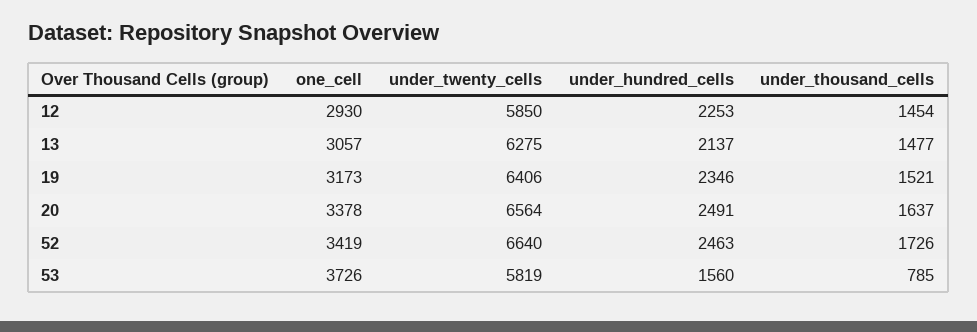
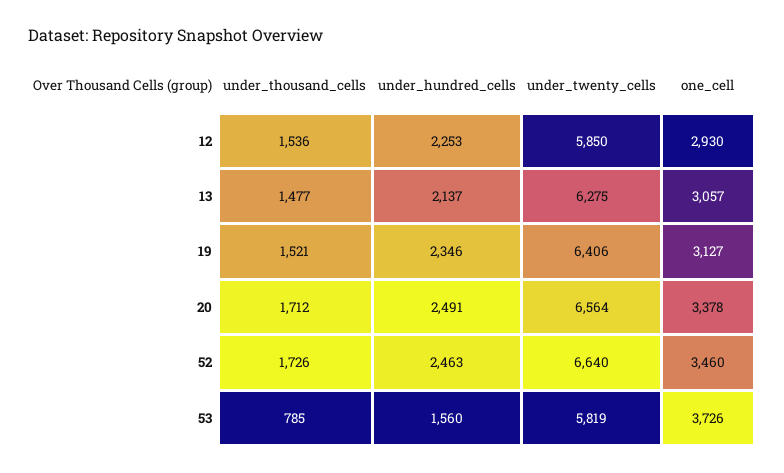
under_thousand_cells, 12: 1454 -> 1536
one_cell, 19: 3173 -> 3127
under_thousand_cells, 20: 1637 -> 1712
one_cell, 52: 3419 -> 3460

